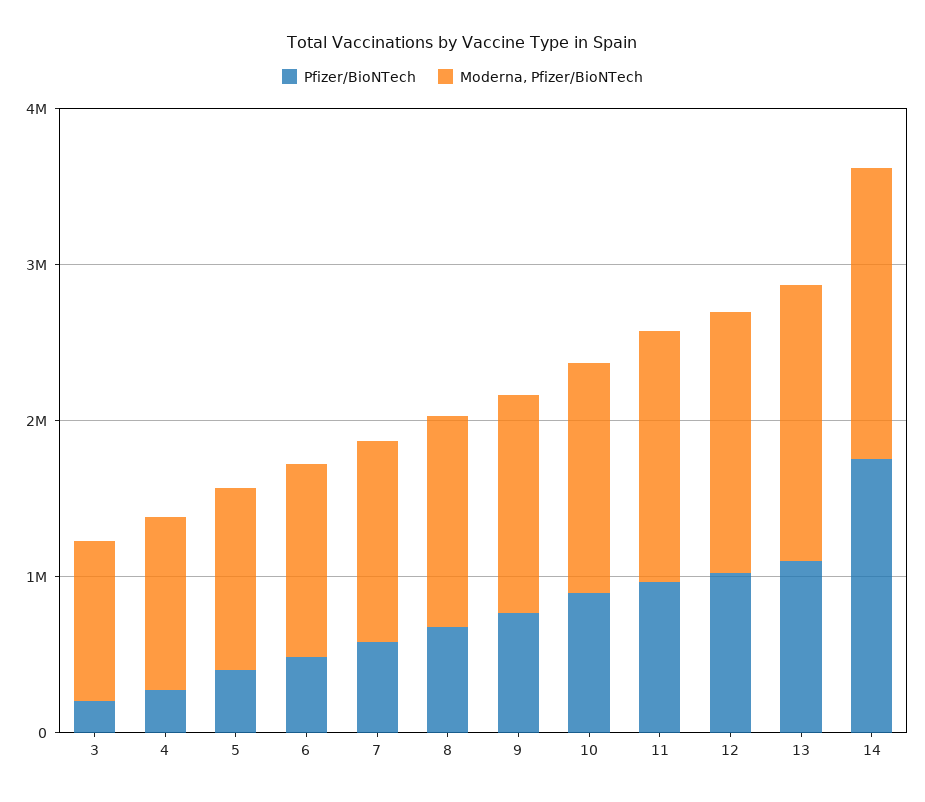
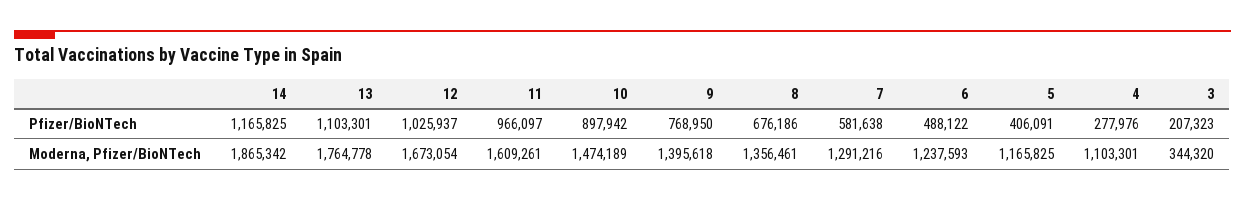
Moderna, Pfizer/BioNTech, 3: 1000000 -> 344320
Pfizer/BioNTech, 14: 1800000 -> 1165825

